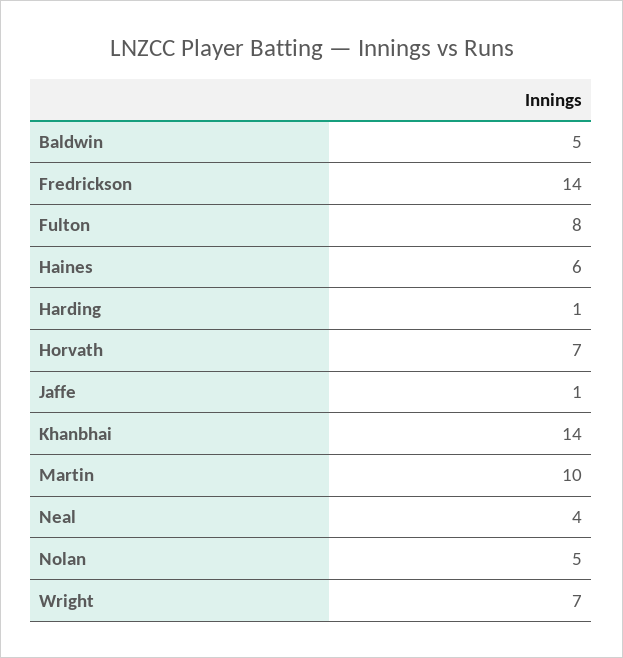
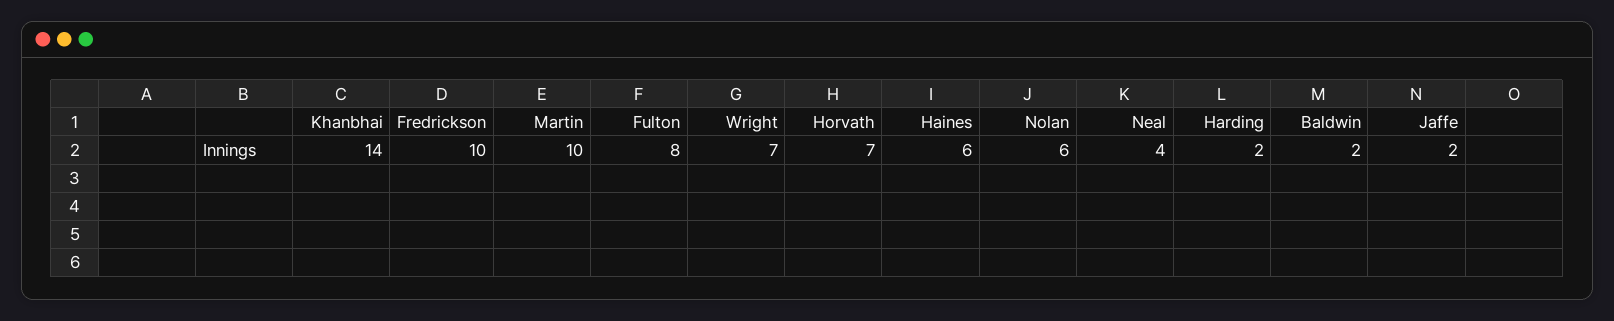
Baldwin: 5 -> 2
Fredrickson: 14 -> 10
Harding: 1 -> 2
Jaffe: 1 -> 2
Nolan: 5 -> 6

